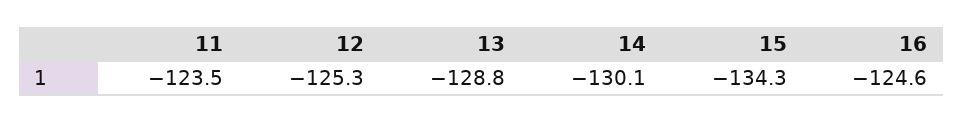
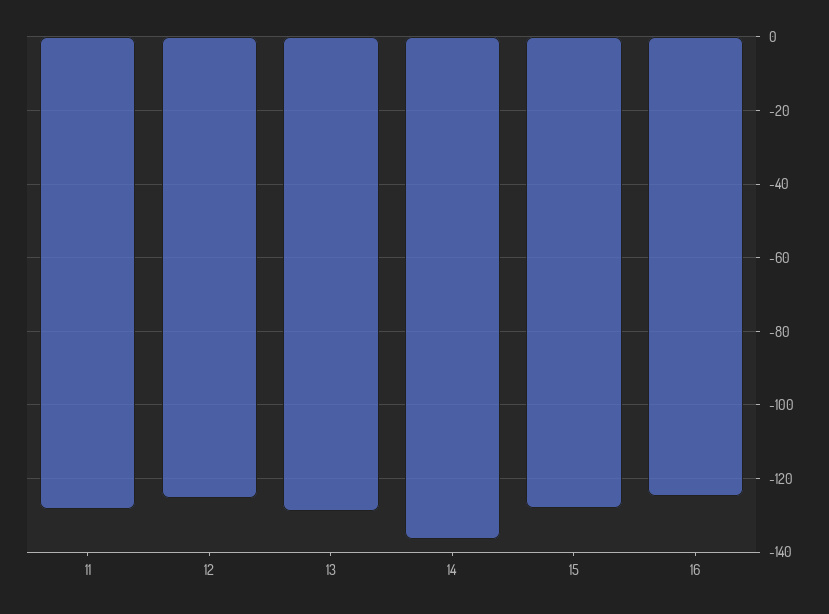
11: -123.5 -> -128
14: -130.1 -> -136
15: -134.3 -> -128

